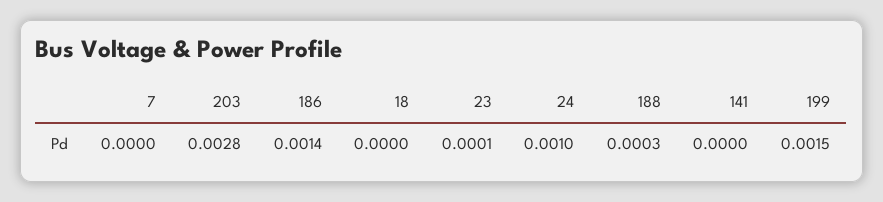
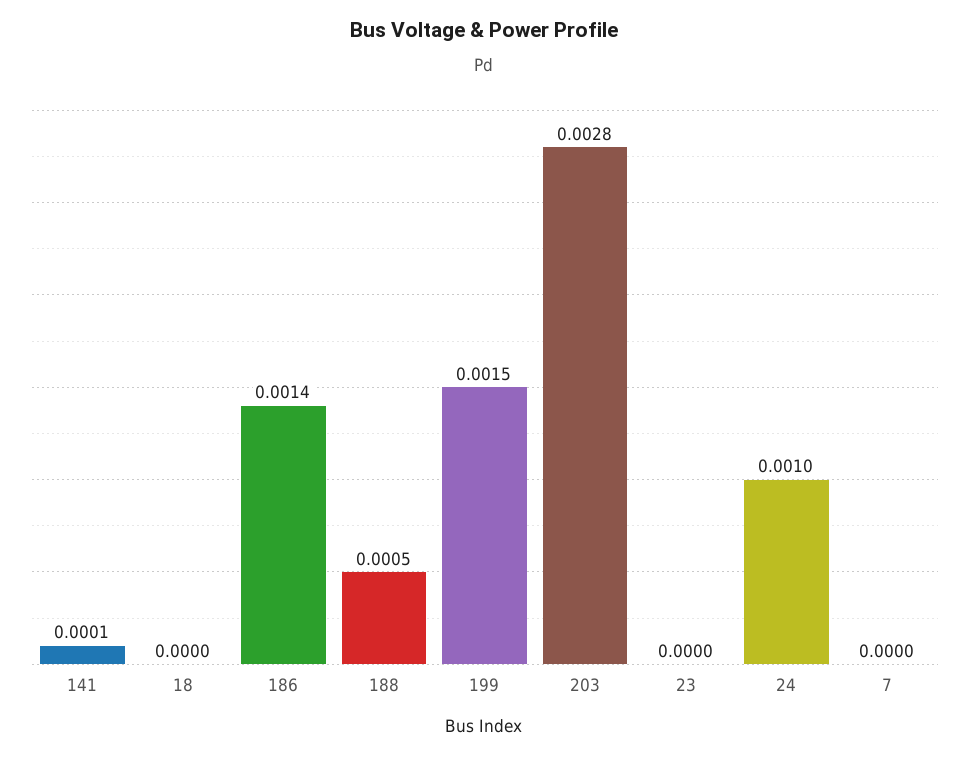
23: 0.0001 -> 0
188: 0.0003 -> 0.0005
141: 0 -> 0.0001

